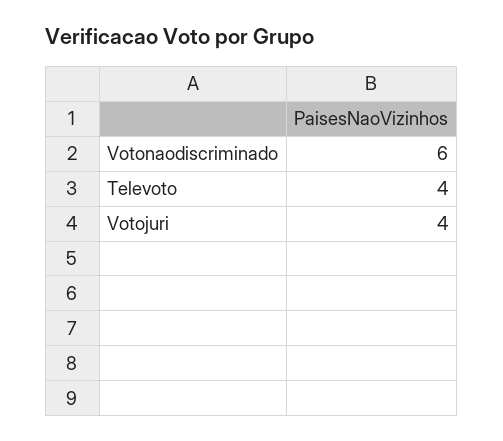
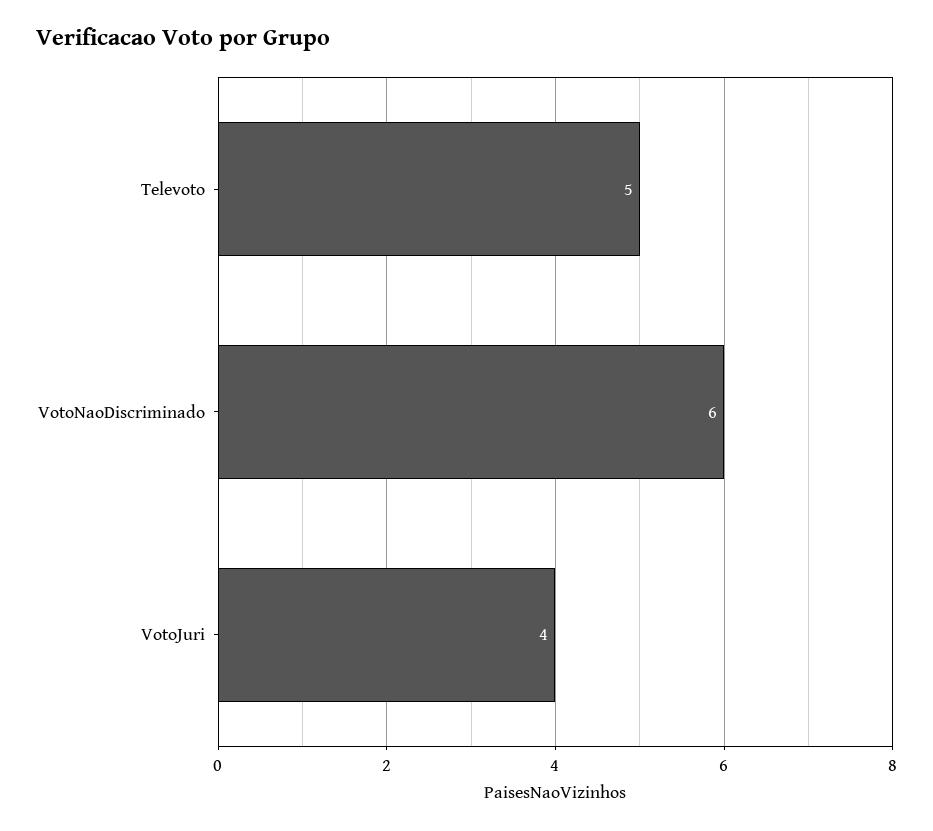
Televoto: 4 -> 5

